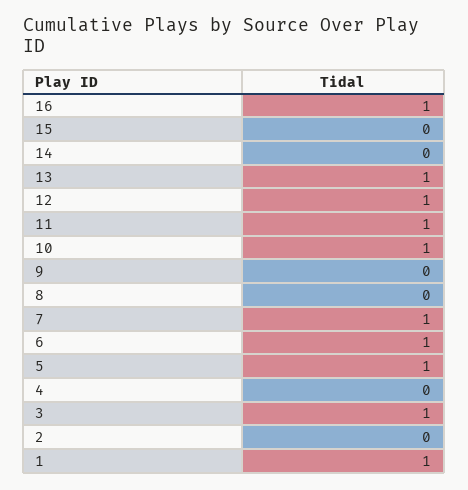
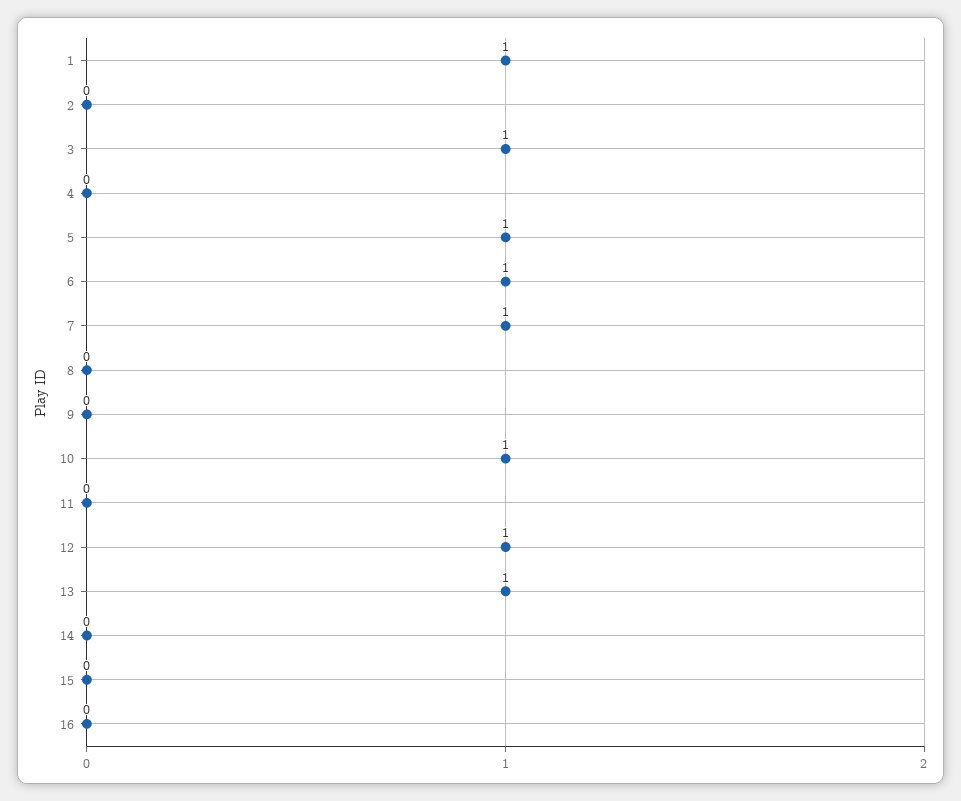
16: 1 -> 0
11: 1 -> 0

